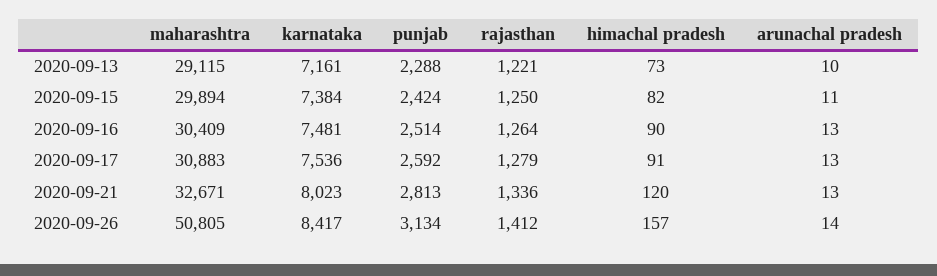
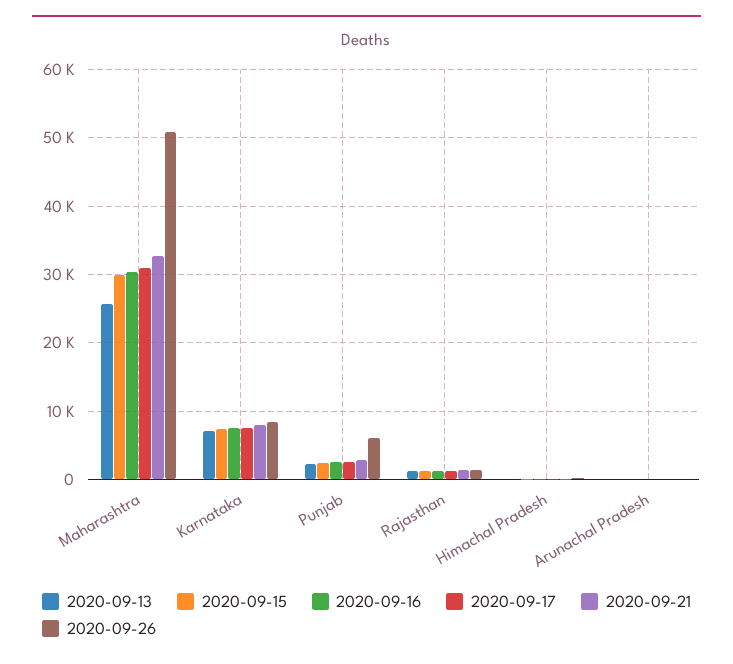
2020-09-13, maharashtra: 29115 -> 26000
2020-09-26, punjab: 3134 -> 6000

